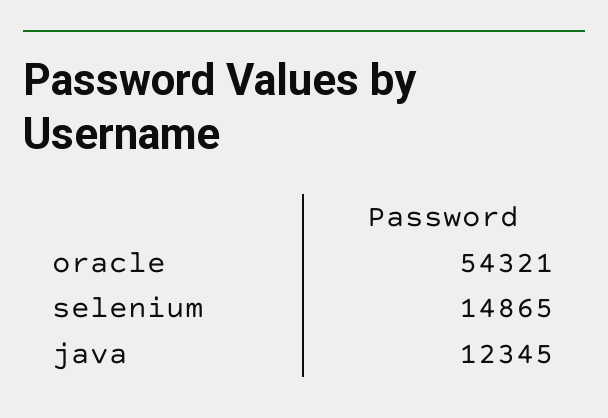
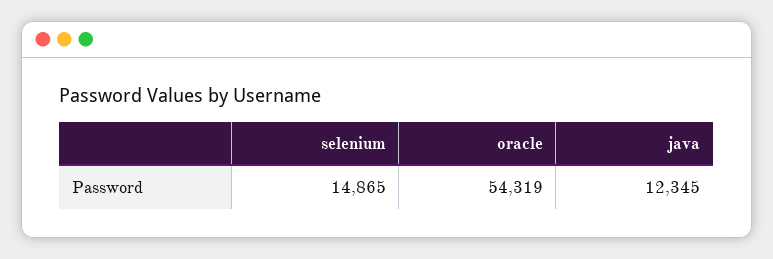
oracle: 54321 -> 54319

